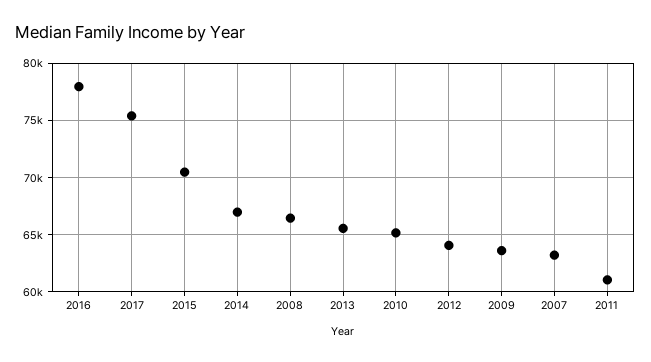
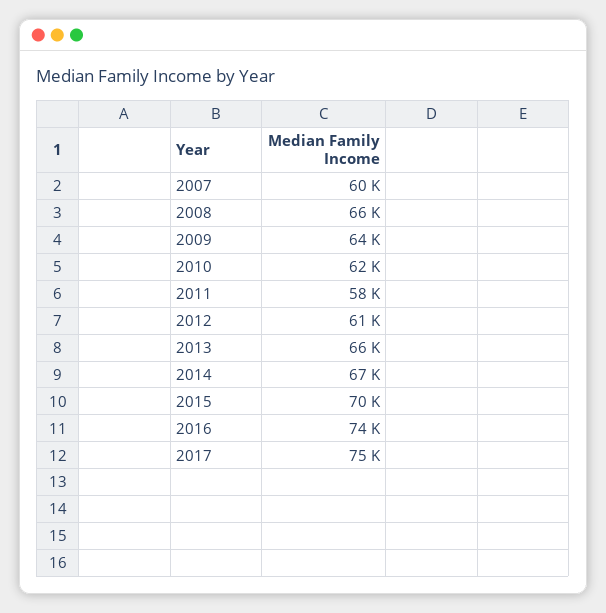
2016: 78000 -> 74000
2010: 65000 -> 62000
2012: 64000 -> 61000
2007: 63000 -> 60000
2011: 61000 -> 58000

